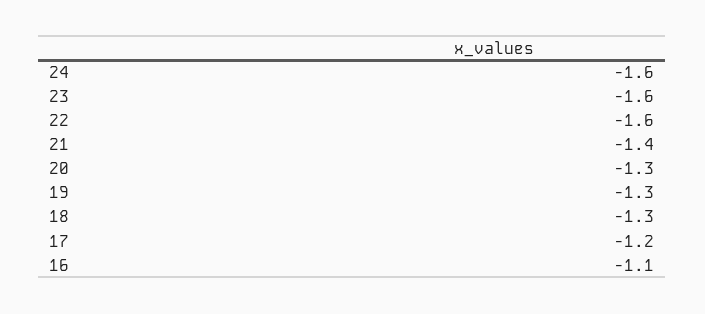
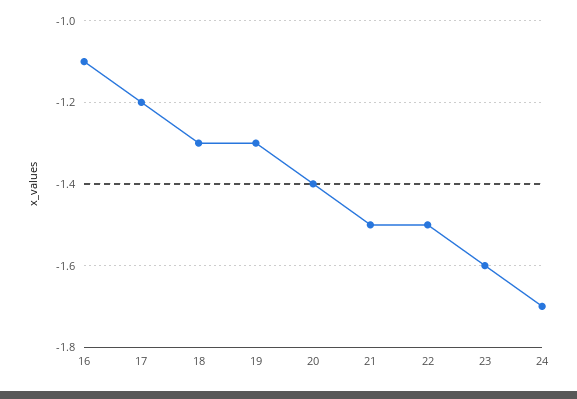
24: -1.6 -> -1.7
22: -1.6 -> -1.5
21: -1.4 -> -1.5
20: -1.3 -> -1.4

